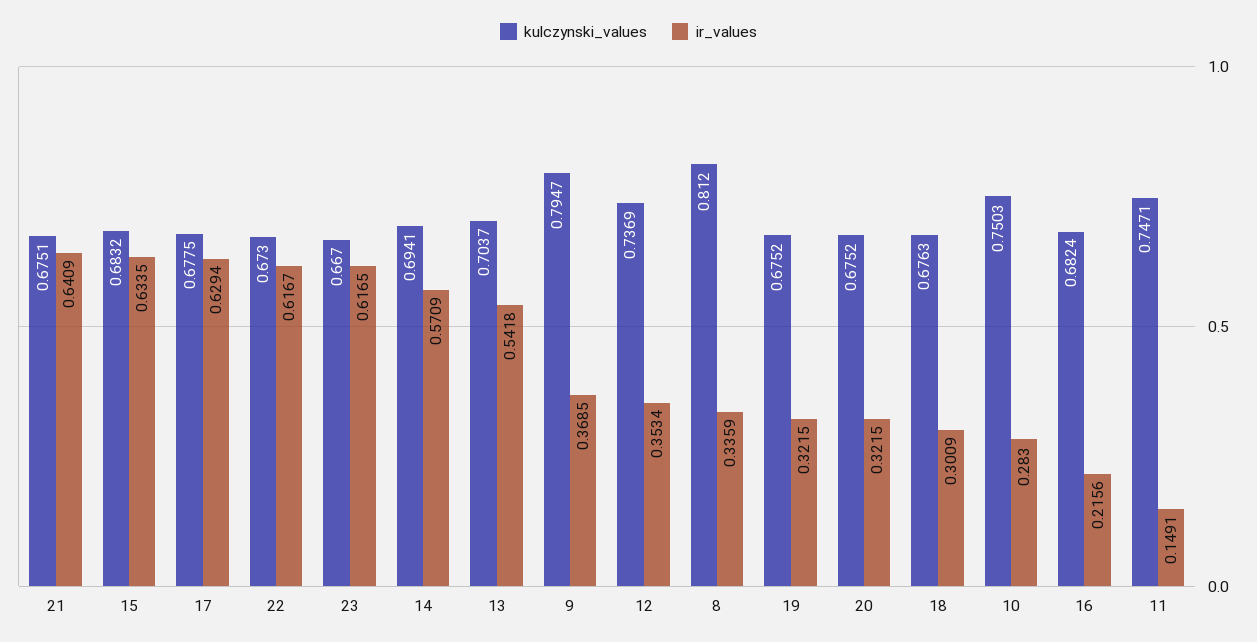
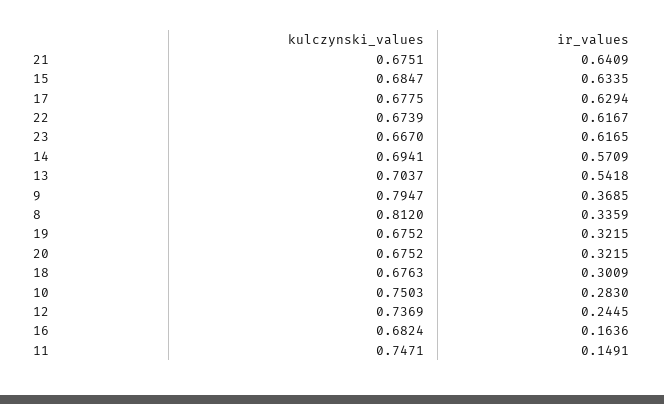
kulczynski_values, 15: 0.6832 -> 0.6847
kulczynski_values, 22: 0.673 -> 0.6739
ir_values, 12: 0.3534 -> 0.2445
ir_values, 16: 0.2156 -> 0.1636

